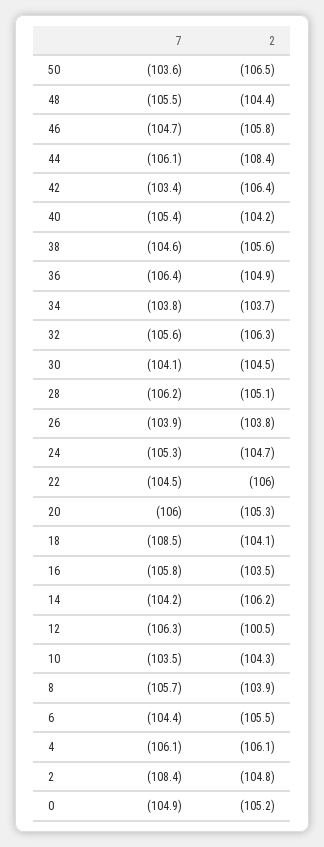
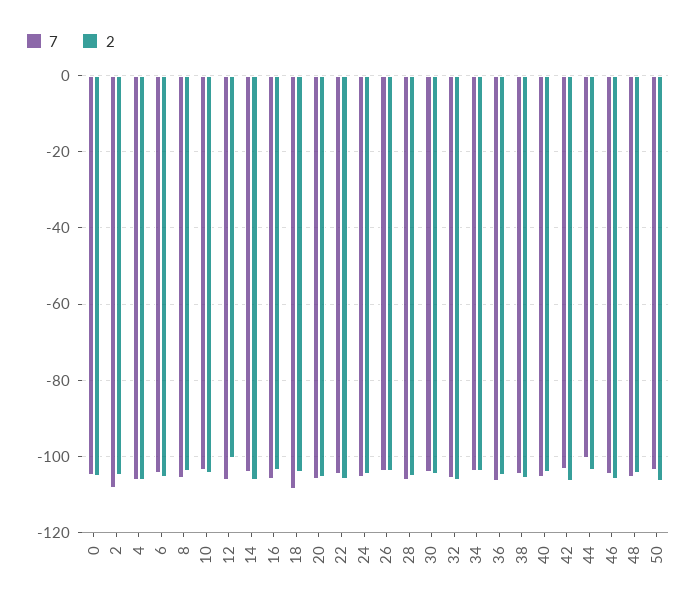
7, 44: -106.1 -> -100
2, 44: -108.4 -> -104

